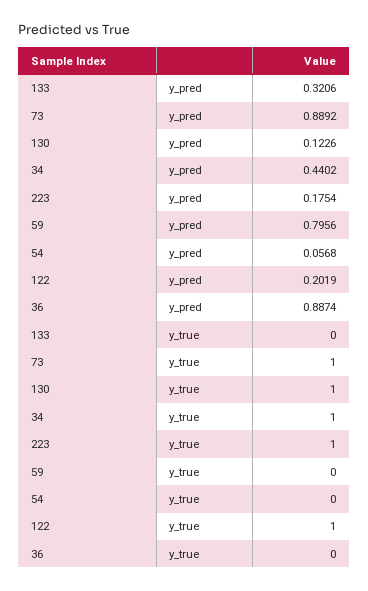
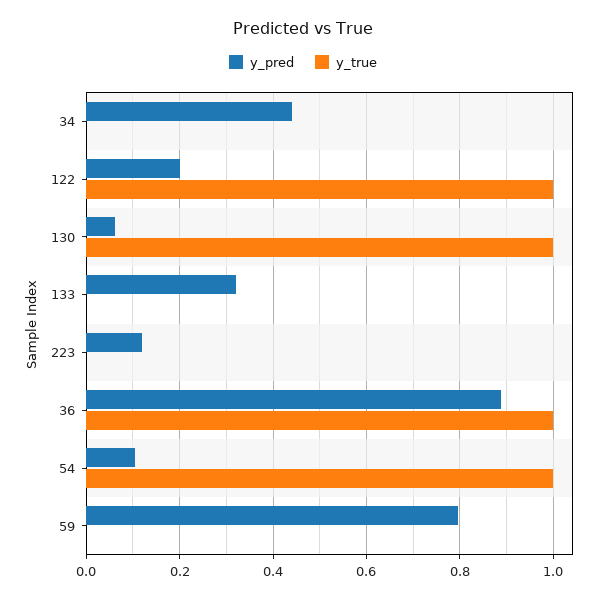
y_pred, 73: 0.8892 -> none
y_pred, 130: 0.1226 -> 0.06
y_pred, 223: 0.1754 -> 0.12
y_pred, 54: 0.0568 -> 0.1
y_true, 73: 1 -> none
y_true, 34: 1 -> 0
y_true, 223: 1 -> 0
y_true, 54: 0 -> 1
y_true, 36: 0 -> 1

